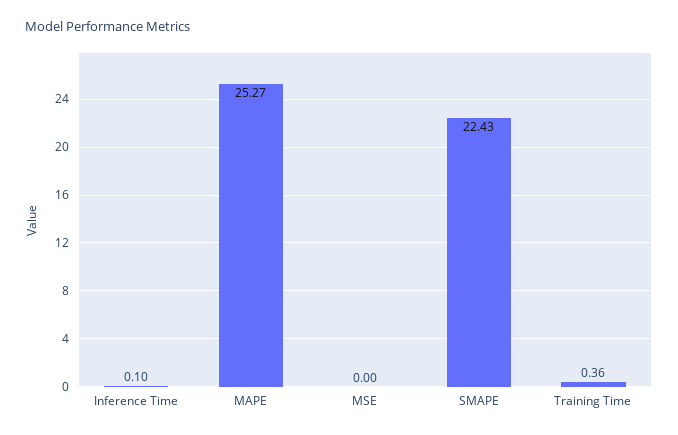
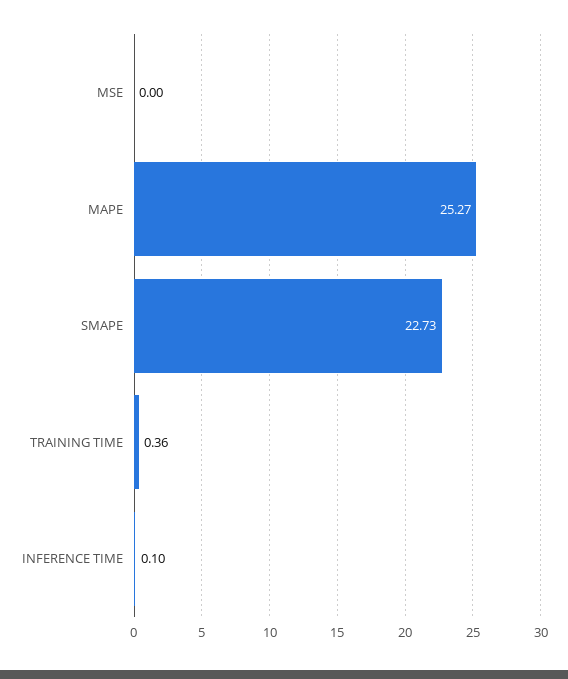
SMAPE: 22.43 -> 22.73

